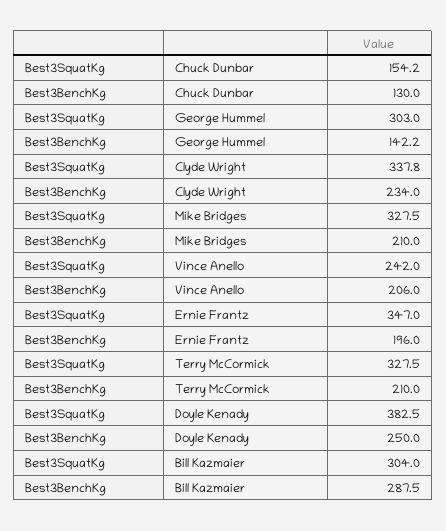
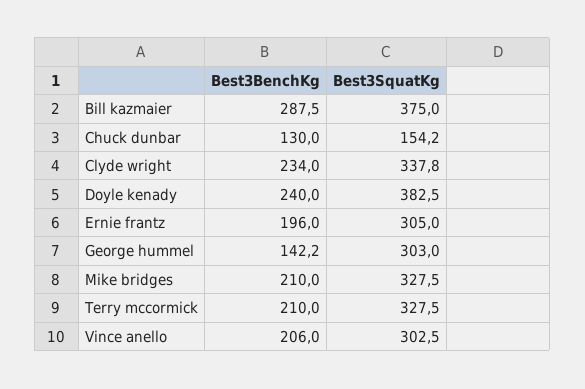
Best3SquatKg, Vince Anello: 242 -> 302.5
Best3SquatKg, Ernie Frantz: 347 -> 305
Best3BenchKg, Doyle Kenady: 250 -> 240
Best3SquatKg, Bill Kazmaier: 304 -> 375

